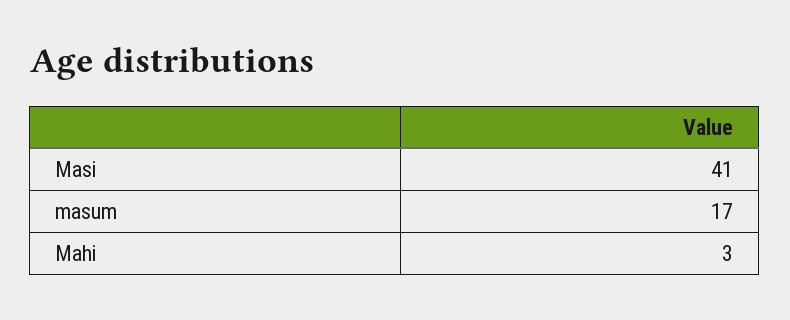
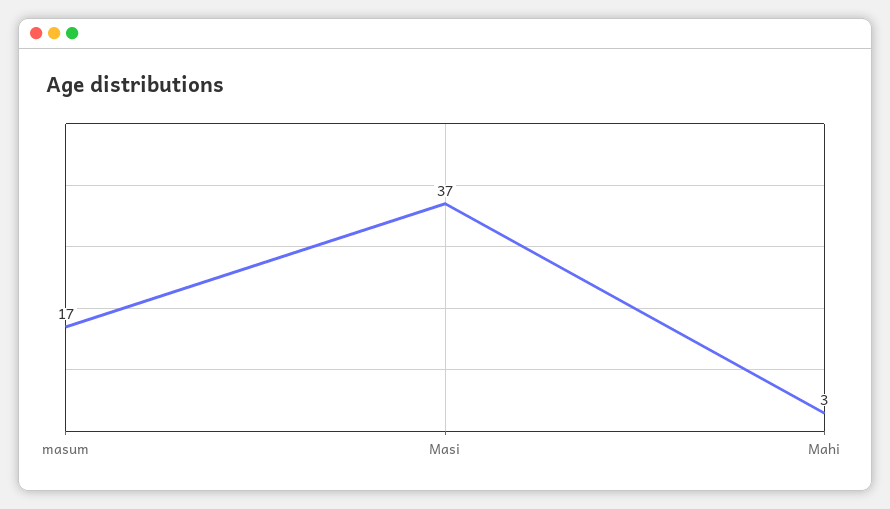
Masi: 41 -> 37

